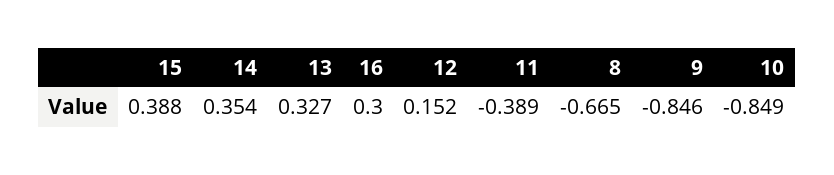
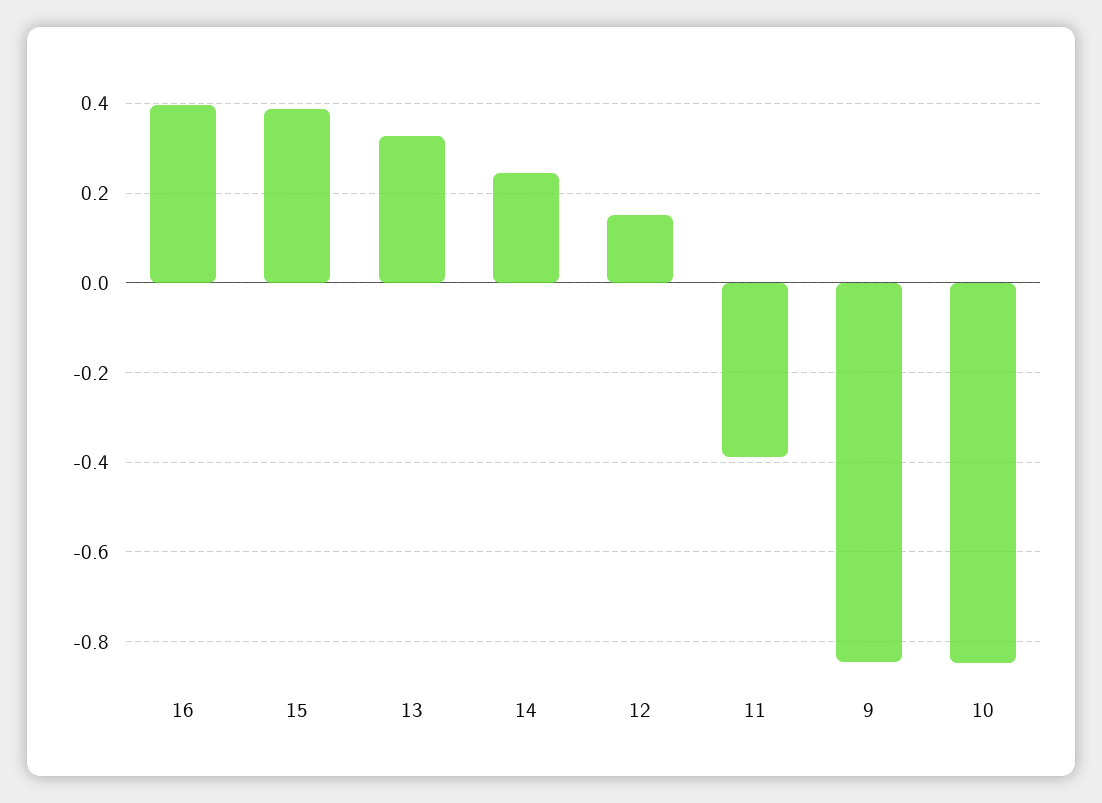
14: 0.354 -> 0.24
16: 0.3 -> 0.4
8: -0.665 -> none

